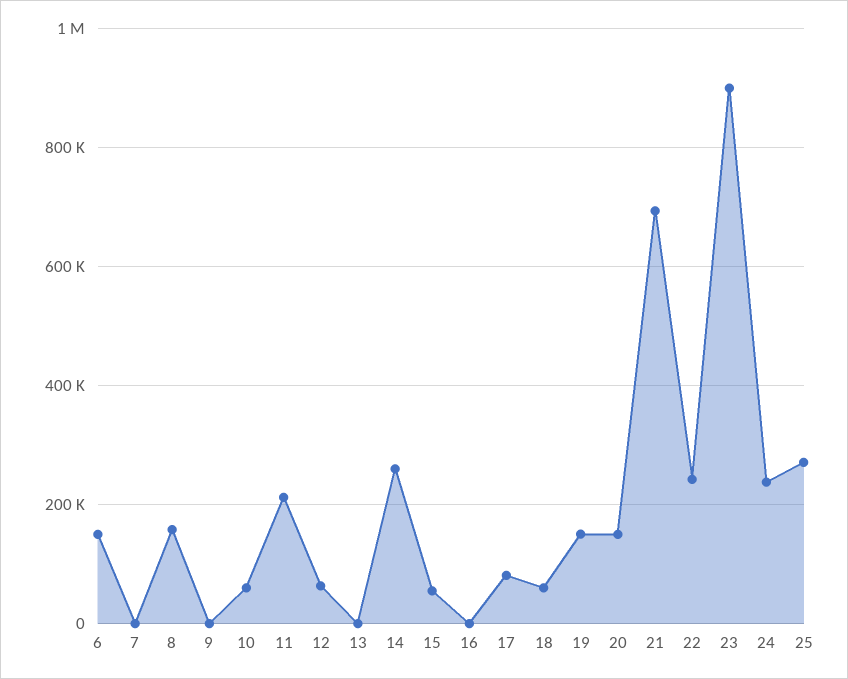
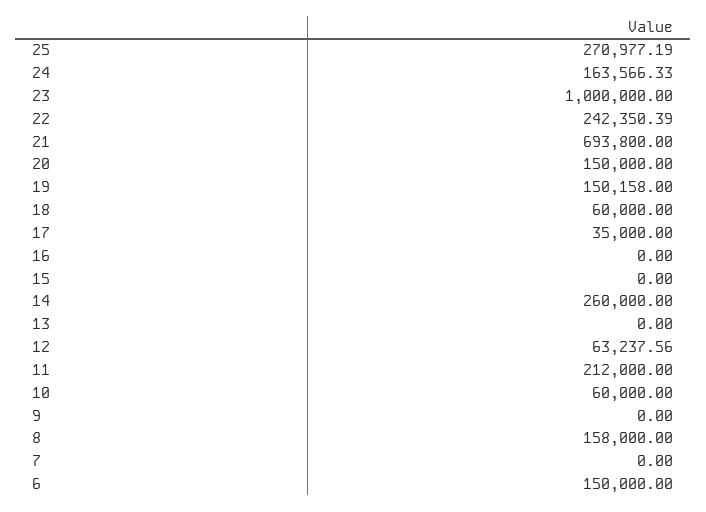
15: 60000 -> 0
17: 80000 -> 35000
23: 900000 -> 1000000
24: 240000 -> 163566.33

